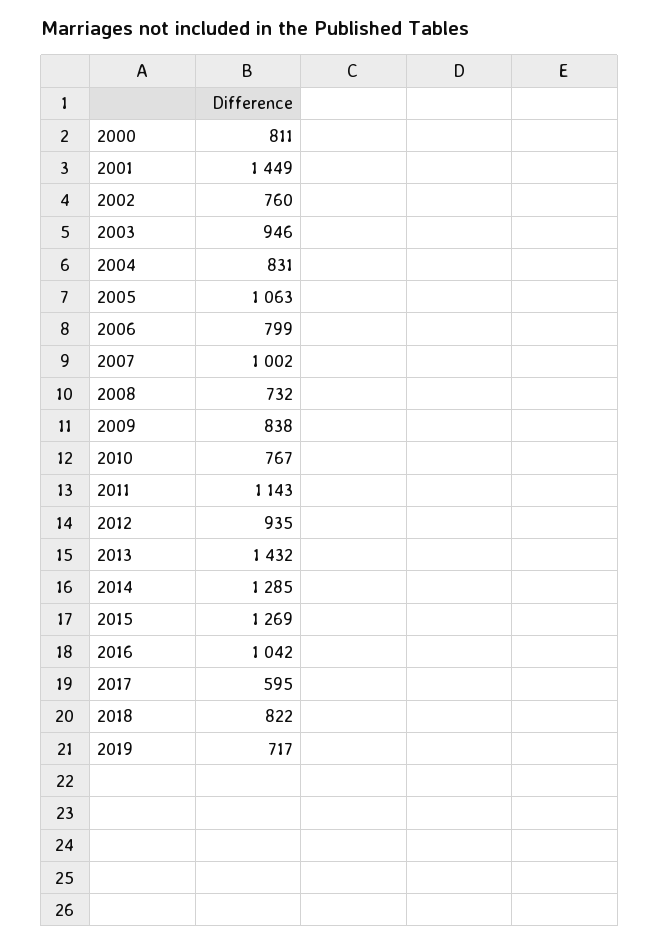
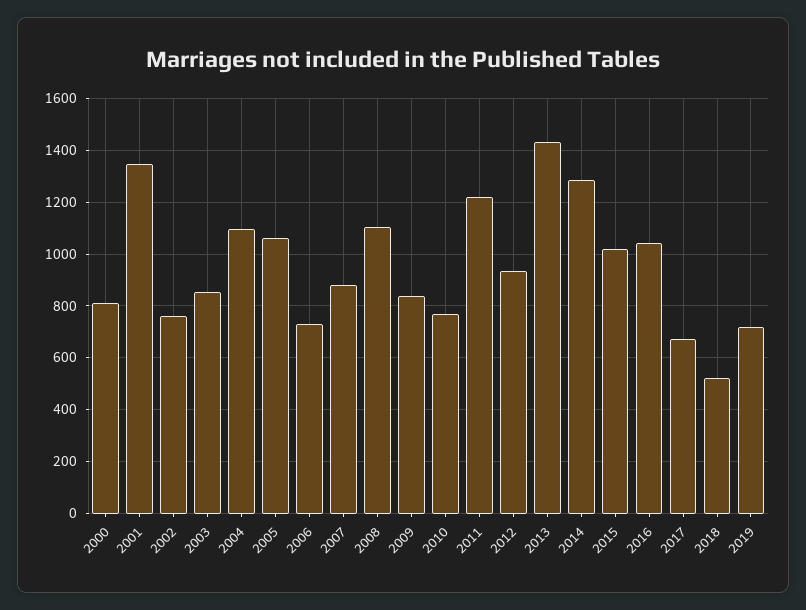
2001: 1449 -> 1350
2003: 946 -> 850
2004: 831 -> 1100
2006: 799 -> 725
2007: 1002 -> 875
2008: 732 -> 1100
2011: 1143 -> 1225
2015: 1269 -> 1025
2017: 595 -> 675
2018: 822 -> 525

